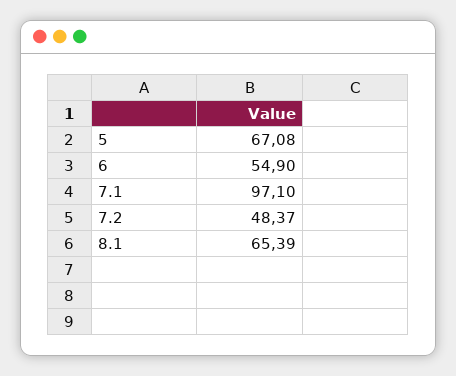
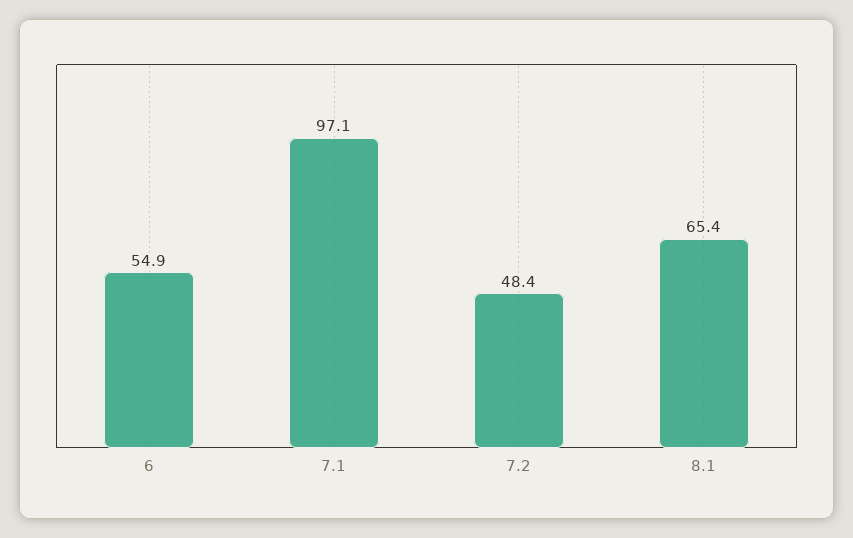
5: 67.08 -> none

